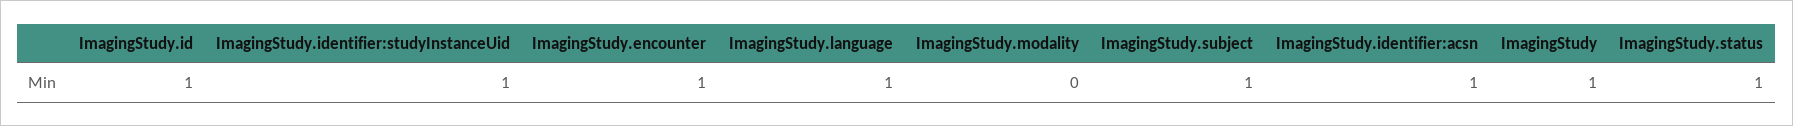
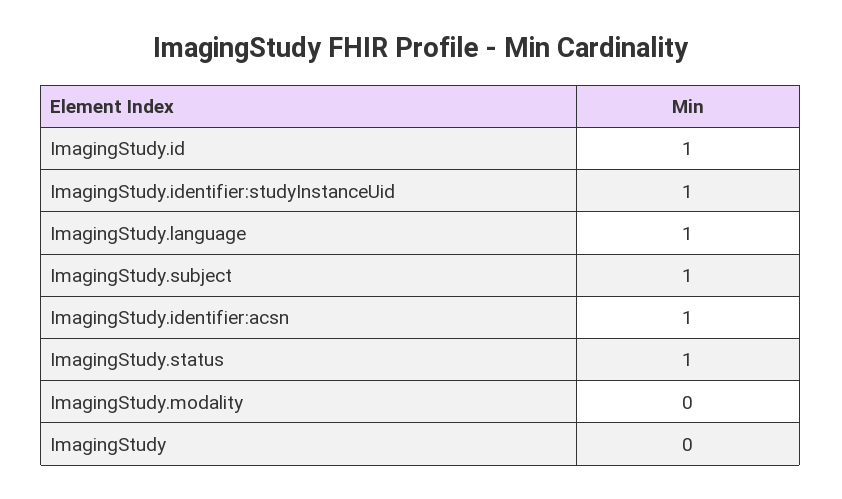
ImagingStudy.encounter: 1 -> none
ImagingStudy: 1 -> 0

